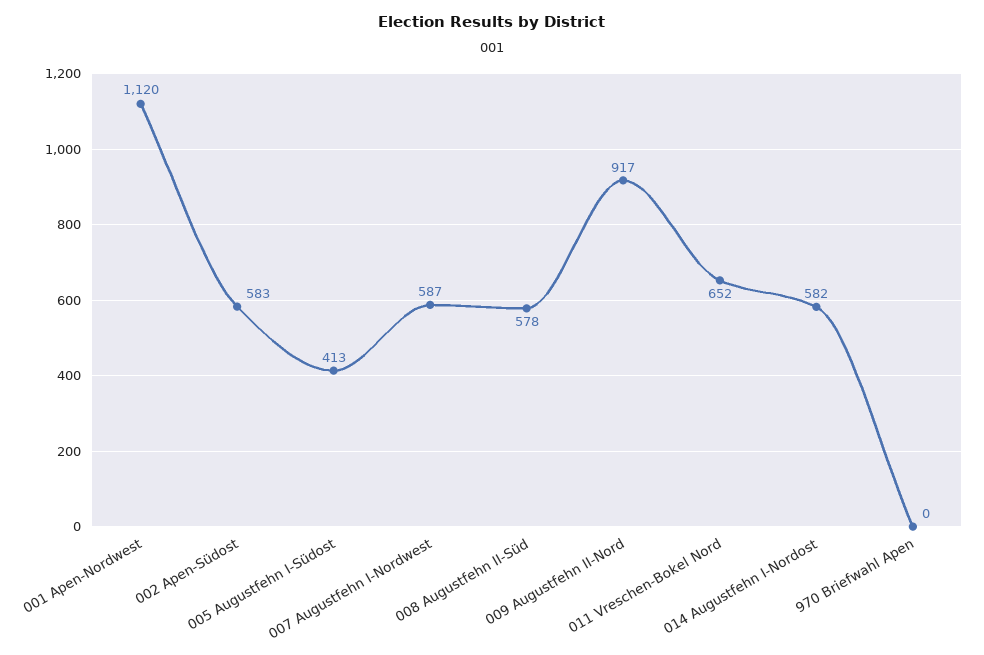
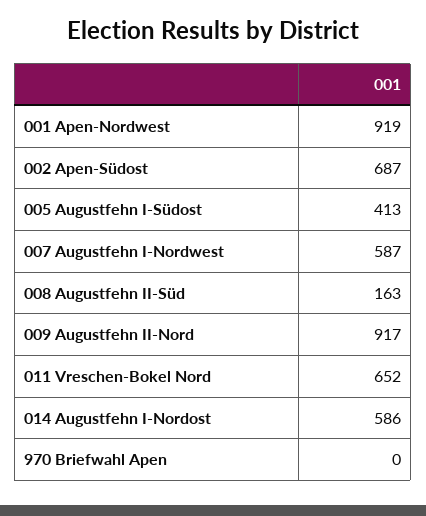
001 Apen-Nordwest: 1120 -> 919
002 Apen-Südost: 583 -> 687
008 Augustfehn II-Süd: 578 -> 163
014 Augustfehn I-Nordost: 582 -> 586

